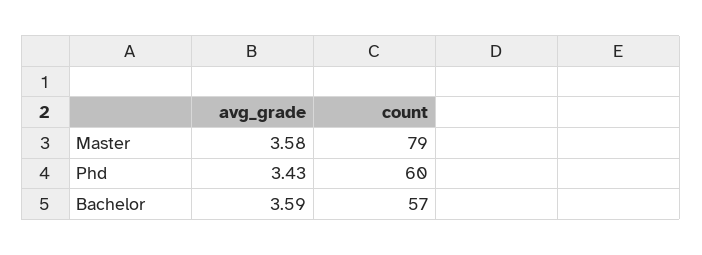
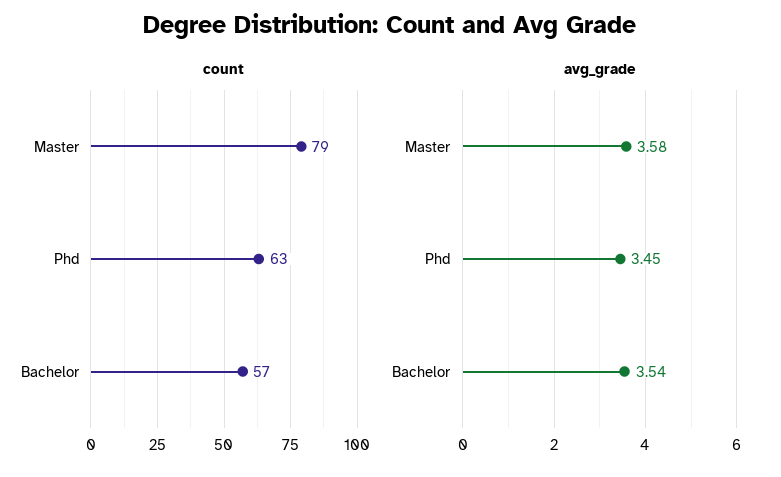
avg_grade, Phd: 3.43 -> 3.45
count, Phd: 60 -> 63
avg_grade, Bachelor: 3.59 -> 3.54

